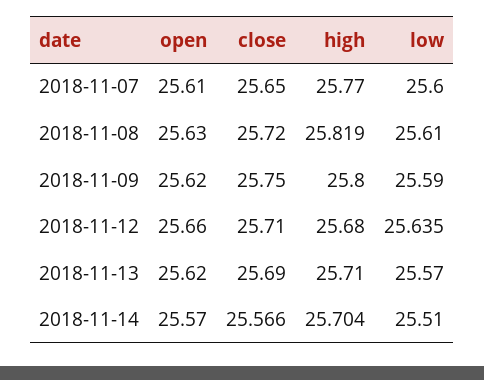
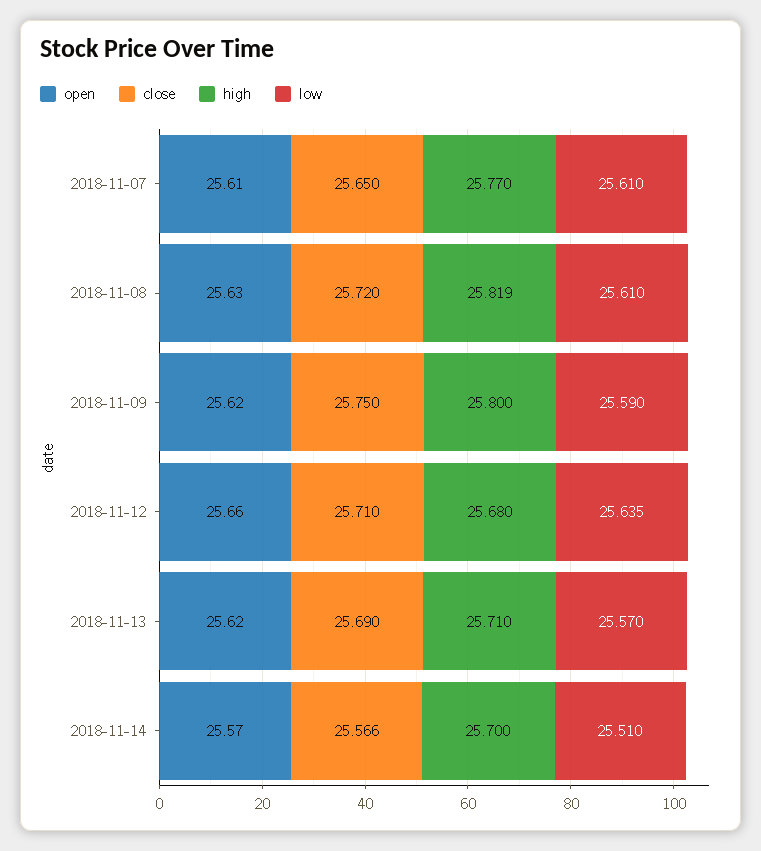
low, 2018-11-07: 25.6 -> 25.61
high, 2018-11-14: 25.704 -> 25.7

